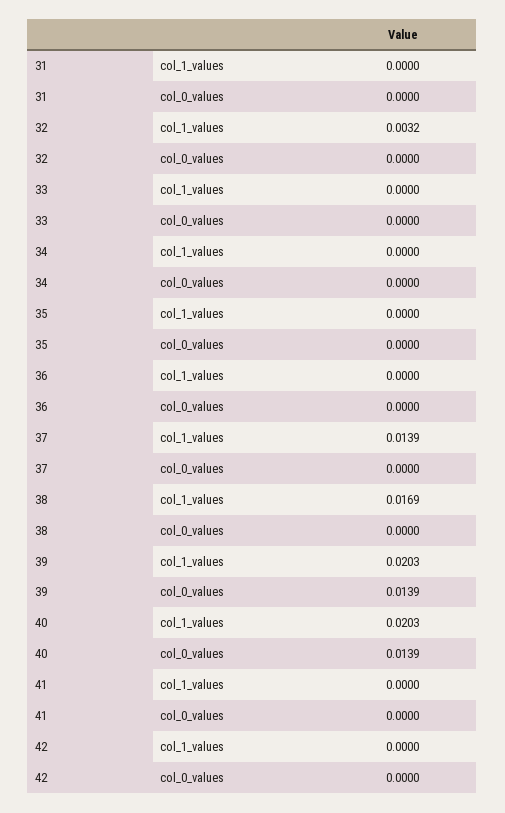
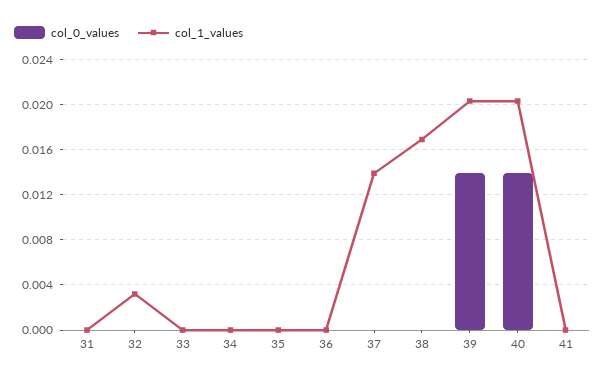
col_1_values, 42: 0 -> none
col_0_values, 42: 0 -> none

